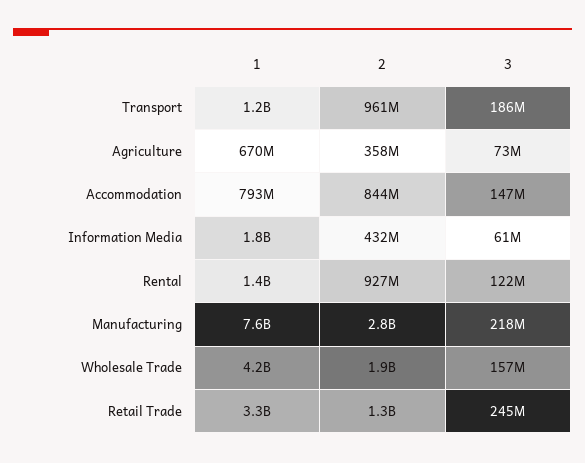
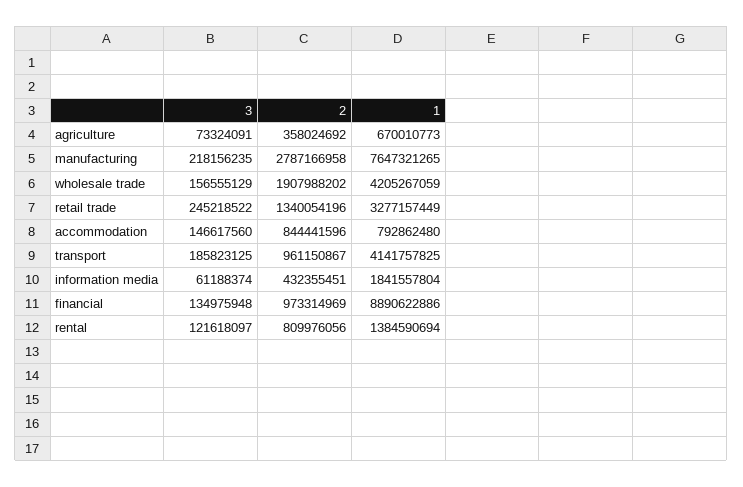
1, Transport: 1200000000 -> 4141757825
2, Rental: 927000000 -> 809976056
3, financial: none -> 134975948
2, financial: none -> 973314969
1, financial: none -> 8890622886

